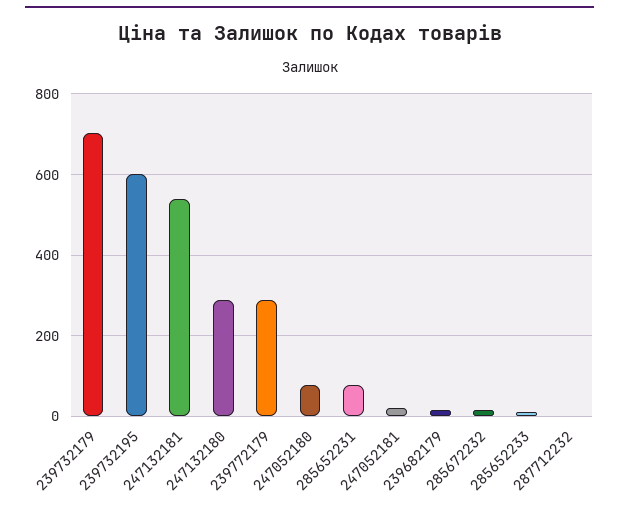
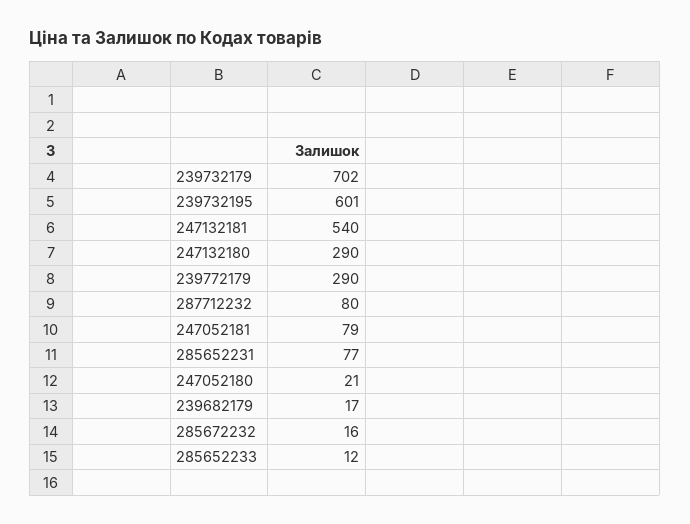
247052180: 80 -> 21
247052181: 20 -> 79
287712232: 0 -> 80

